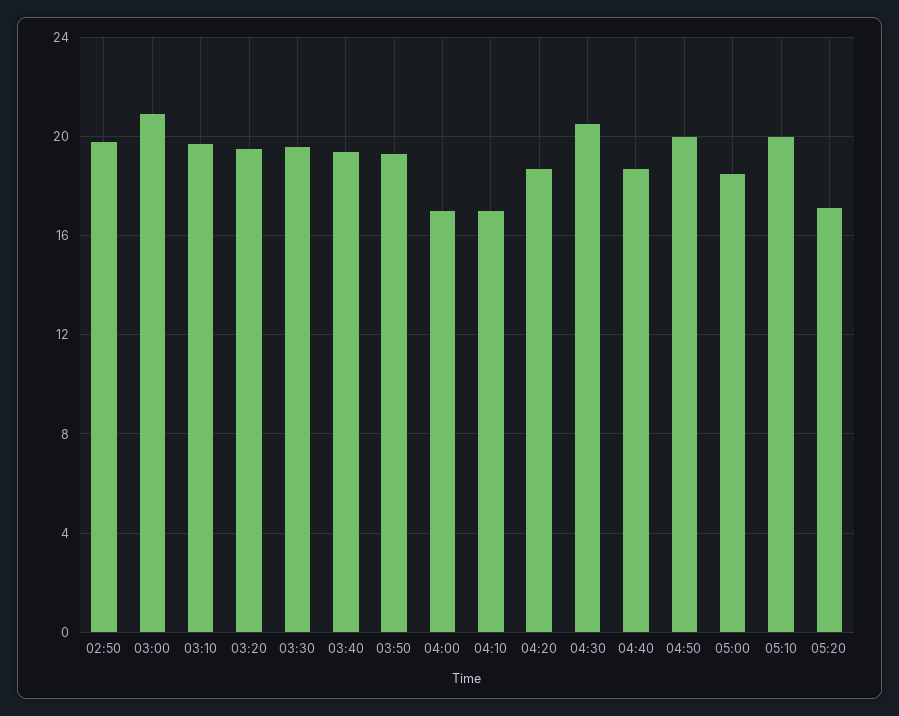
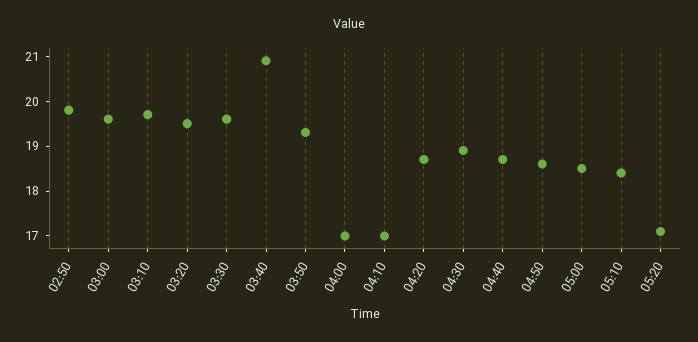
03:00: 21 -> 19.5
03:40: 19.5 -> 21
04:30: 20.5 -> 19
04:50: 20 -> 18.5
05:10: 20 -> 18.5

